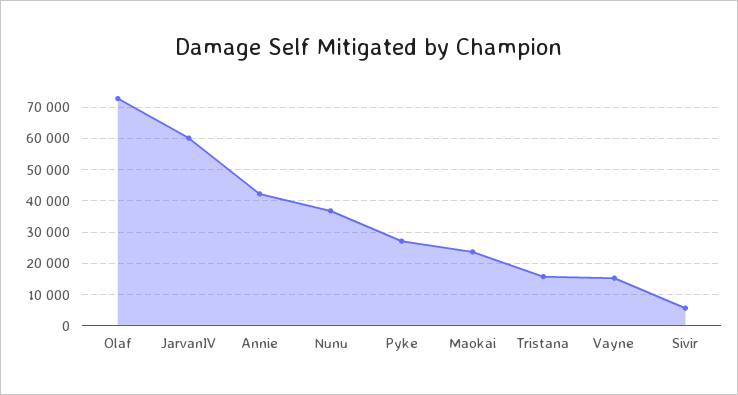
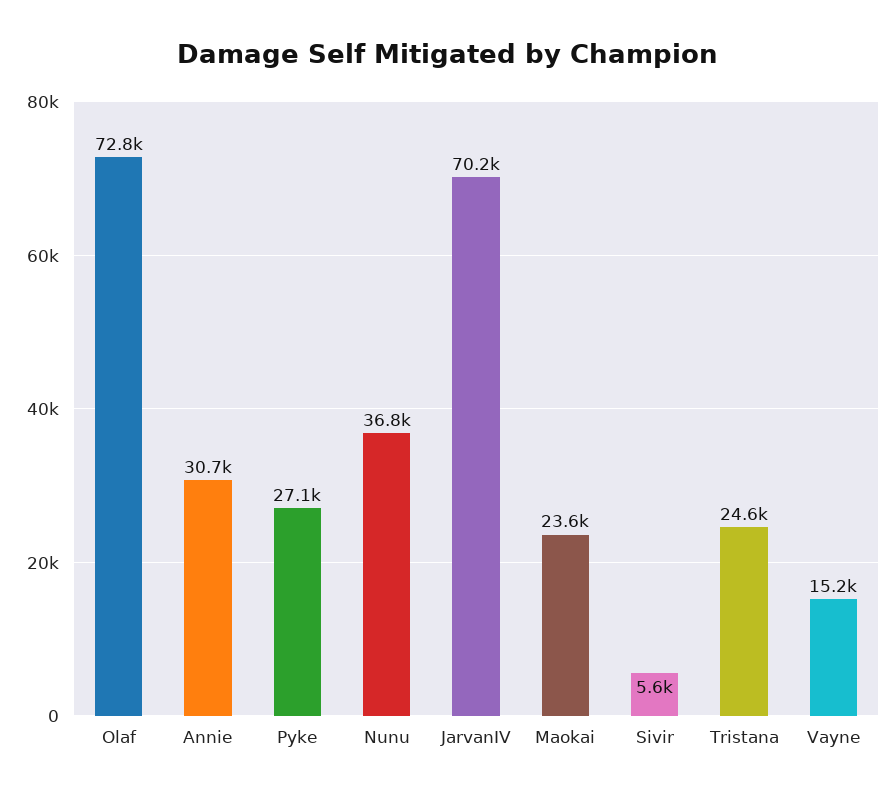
JarvanIV: 60000 -> 70200
Annie: 42000 -> 30700
Tristana: 16000 -> 24600

